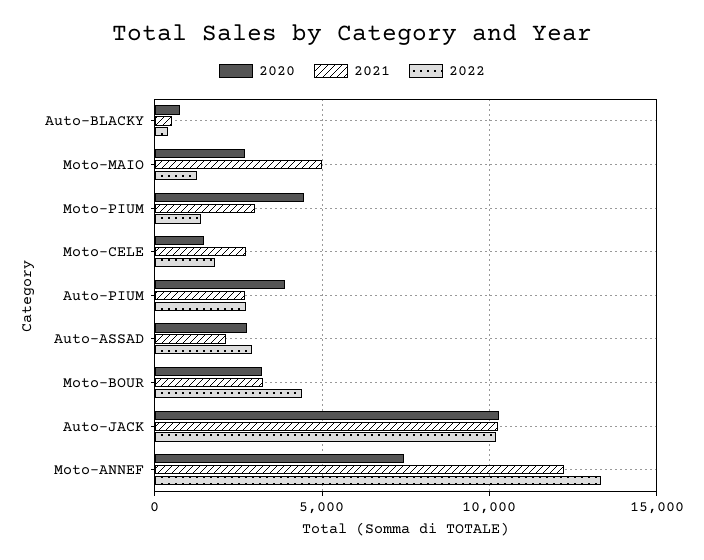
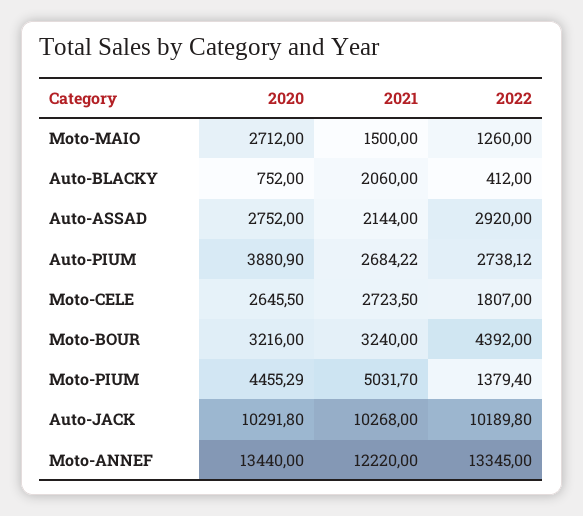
2021, Auto-BLACKY: 500 -> 2060
2021, Moto-MAIO: 5000 -> 1500
2021, Moto-PIUM: 3000 -> 5031.7
2020, Moto-CELE: 1500 -> 2645.5
2020, Moto-ANNEF: 7500 -> 13440

